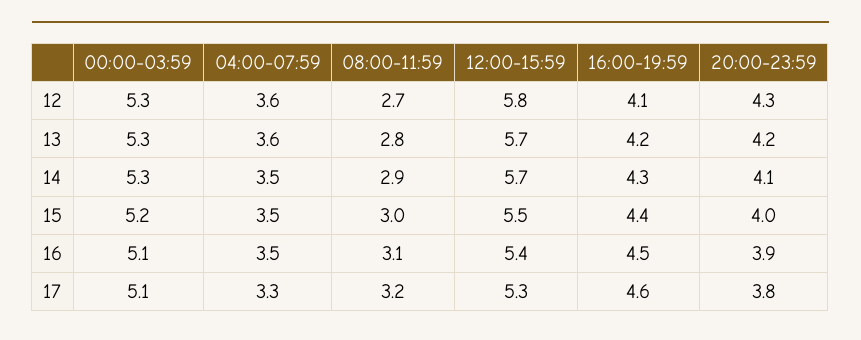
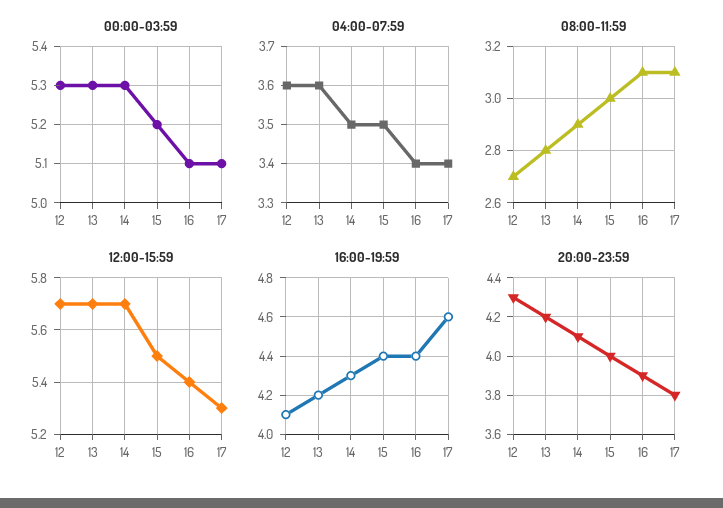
12:00-15:59, 12: 5.8 -> 5.7
04:00-07:59, 16: 3.5 -> 3.4
16:00-19:59, 16: 4.5 -> 4.4
04:00-07:59, 17: 3.3 -> 3.4
08:00-11:59, 17: 3.2 -> 3.1

